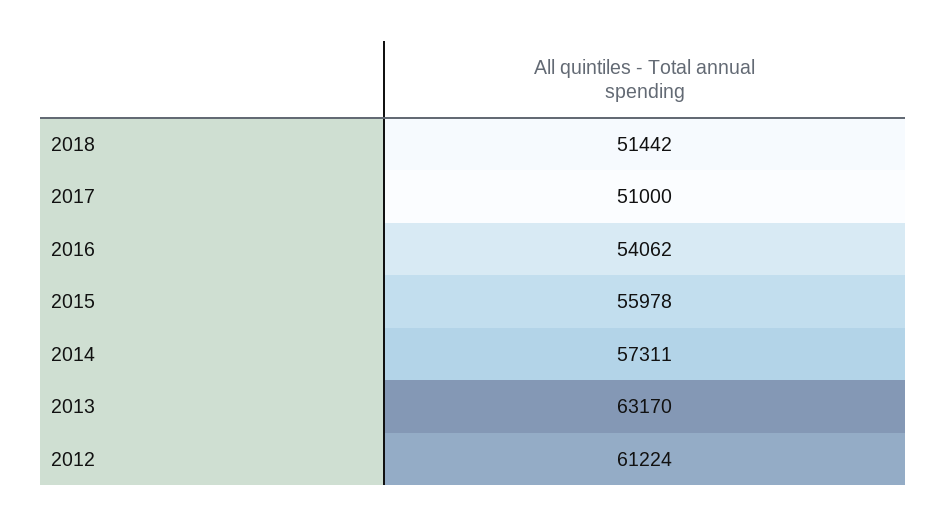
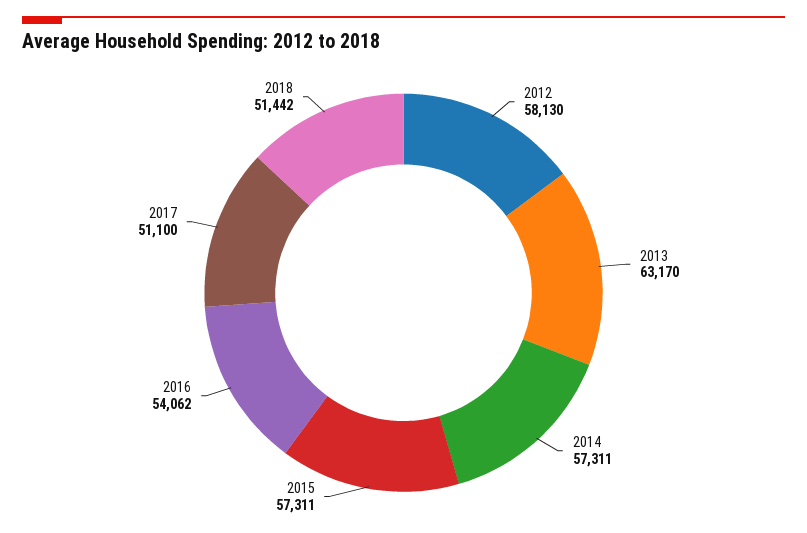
2017: 51000 -> 51100
2015: 55978 -> 57311
2012: 61224 -> 58130

